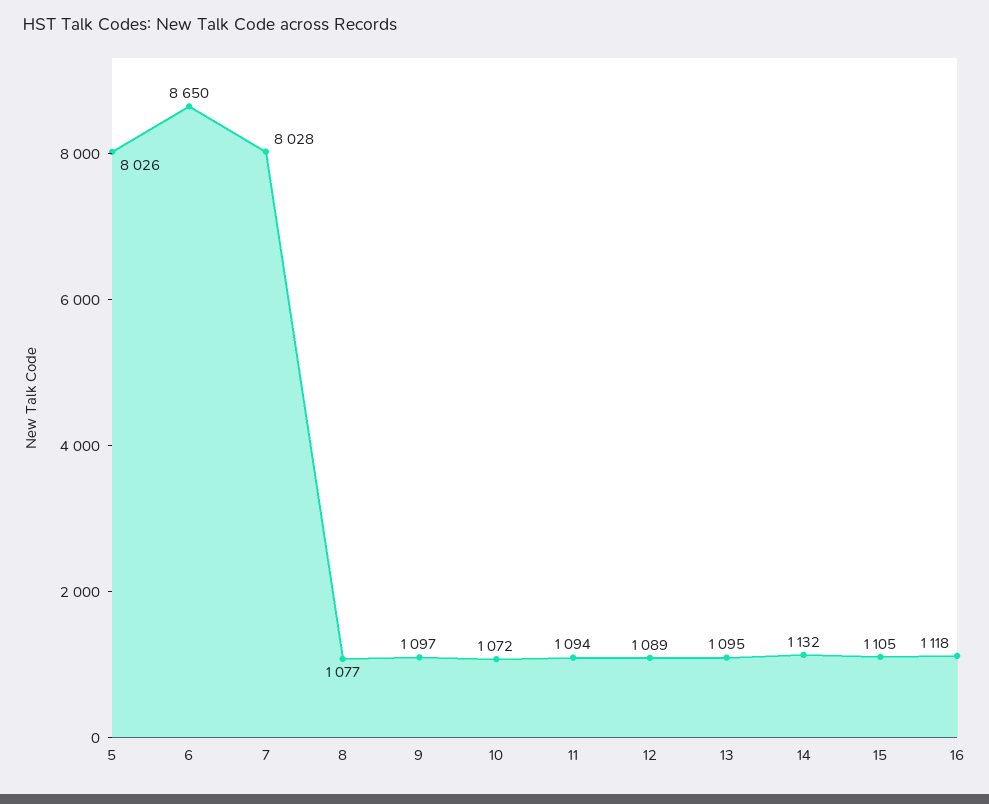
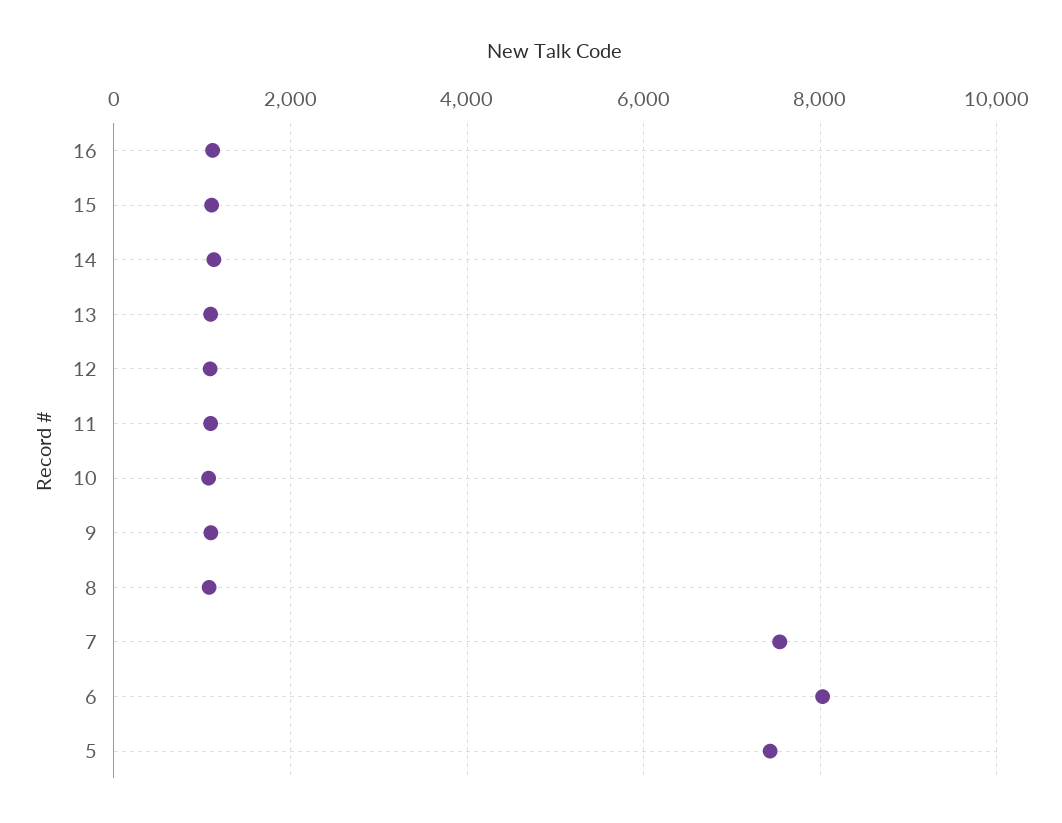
5: 8026 -> 7400
6: 8650 -> 8000
7: 8028 -> 7600

